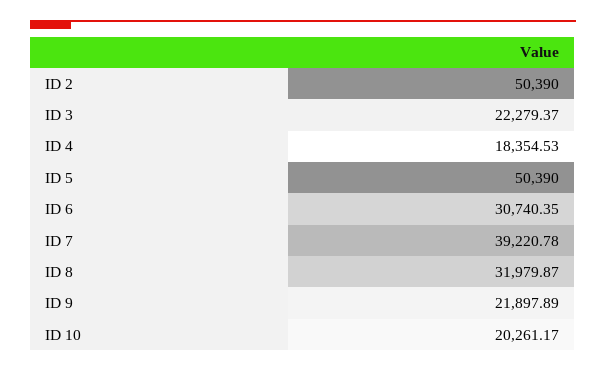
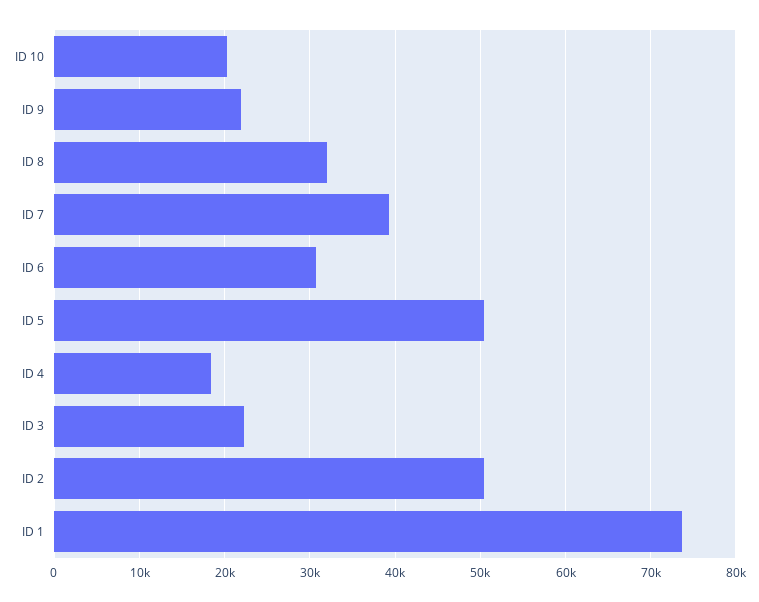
ID 1: none -> 74000

